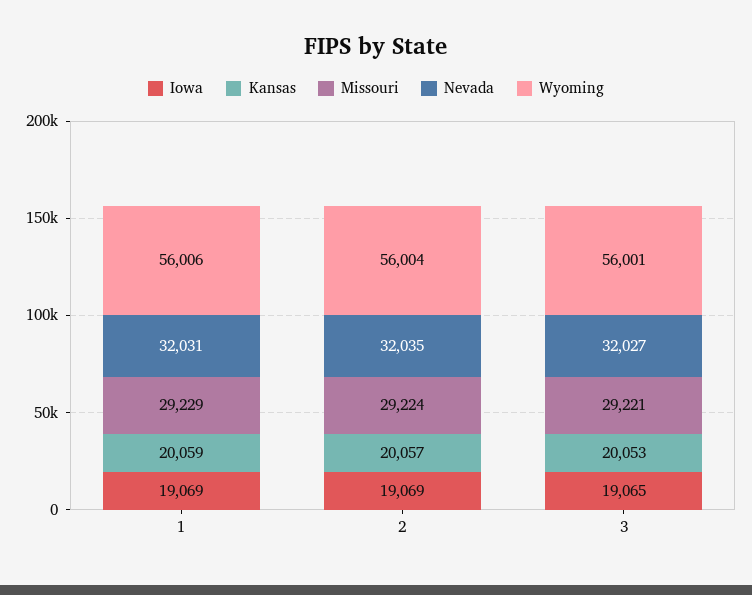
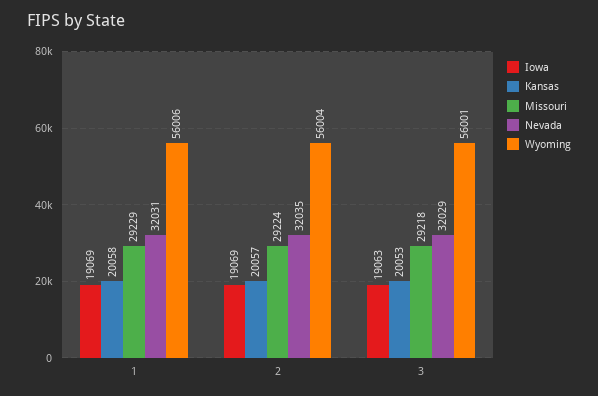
Kansas, 1: 20059 -> 20058
Iowa, 3: 19065 -> 19063
Missouri, 3: 29221 -> 29218
Nevada, 3: 32027 -> 32029

